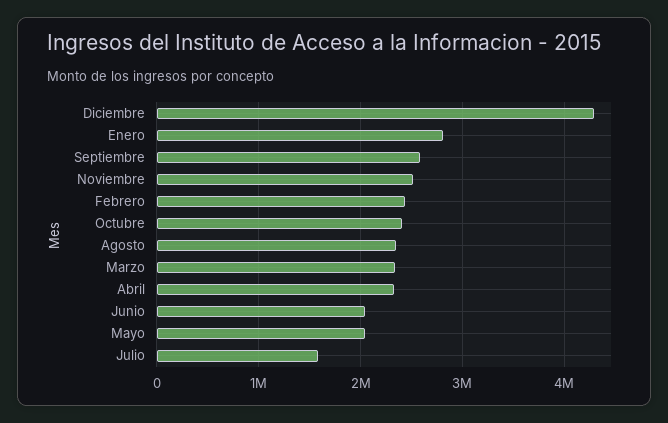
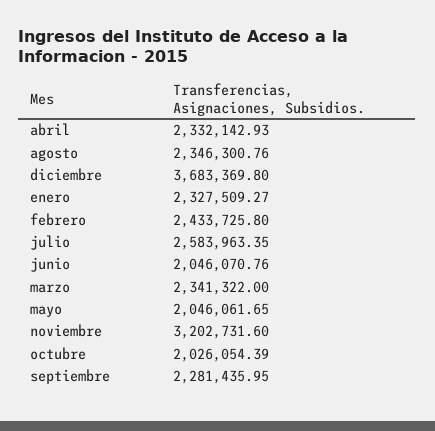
Diciembre: 4300000 -> 3683369.8
Enero: 2800000 -> 2327509.27
Septiembre: 2600000 -> 2281435.95
Noviembre: 2500000 -> 3202731.6
Octubre: 2400000 -> 2026054.39
Julio: 1600000 -> 2583963.35

